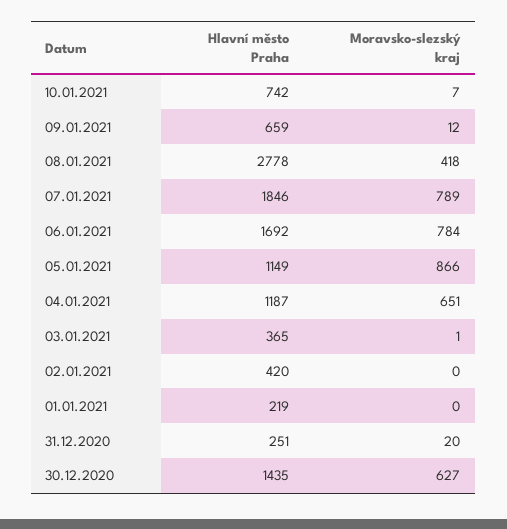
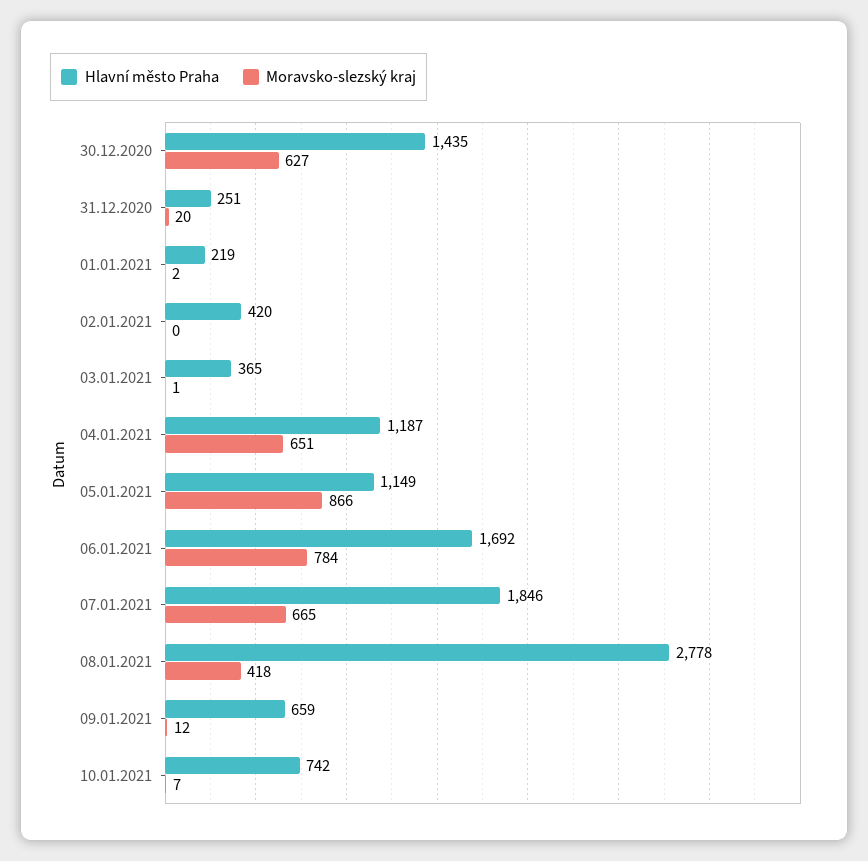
Moravsko-slezský kraj, 07.01.2021: 789 -> 665
Moravsko-slezský kraj, 01.01.2021: 0 -> 2

